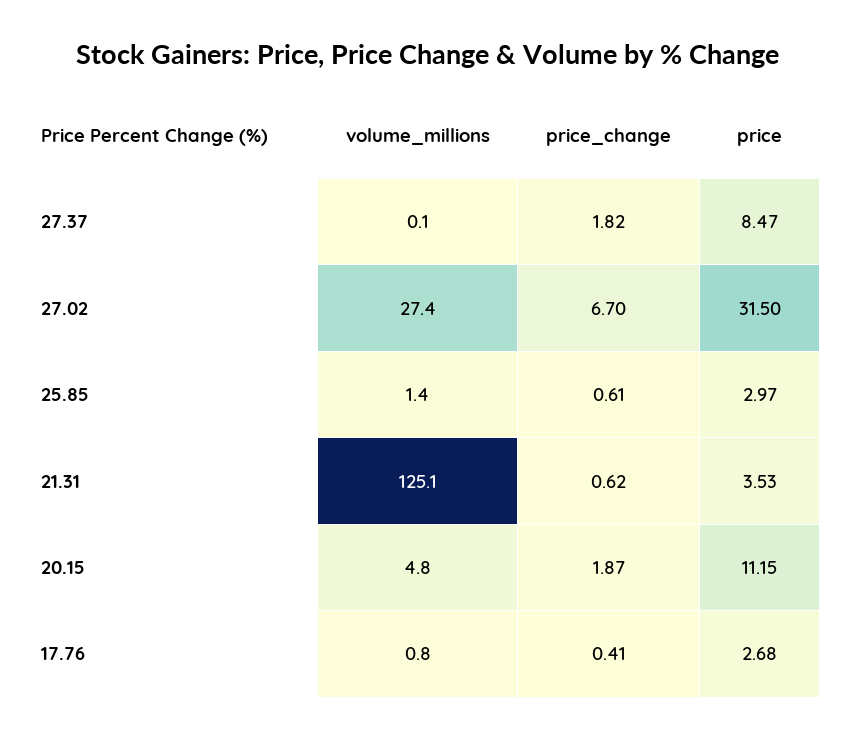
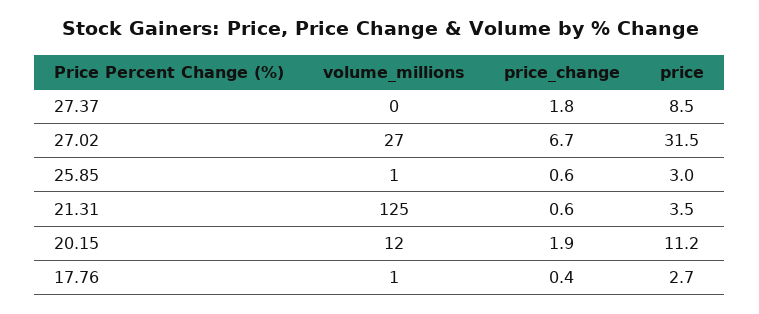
volume_millions, 20.15: 4.8 -> 12

